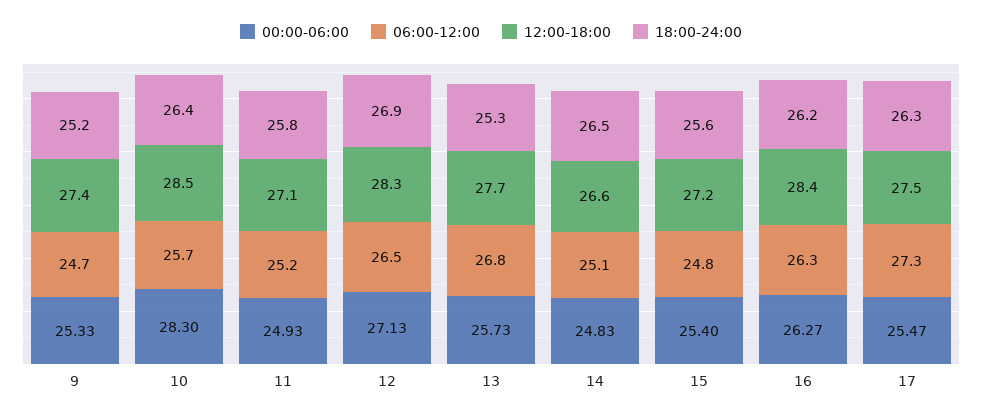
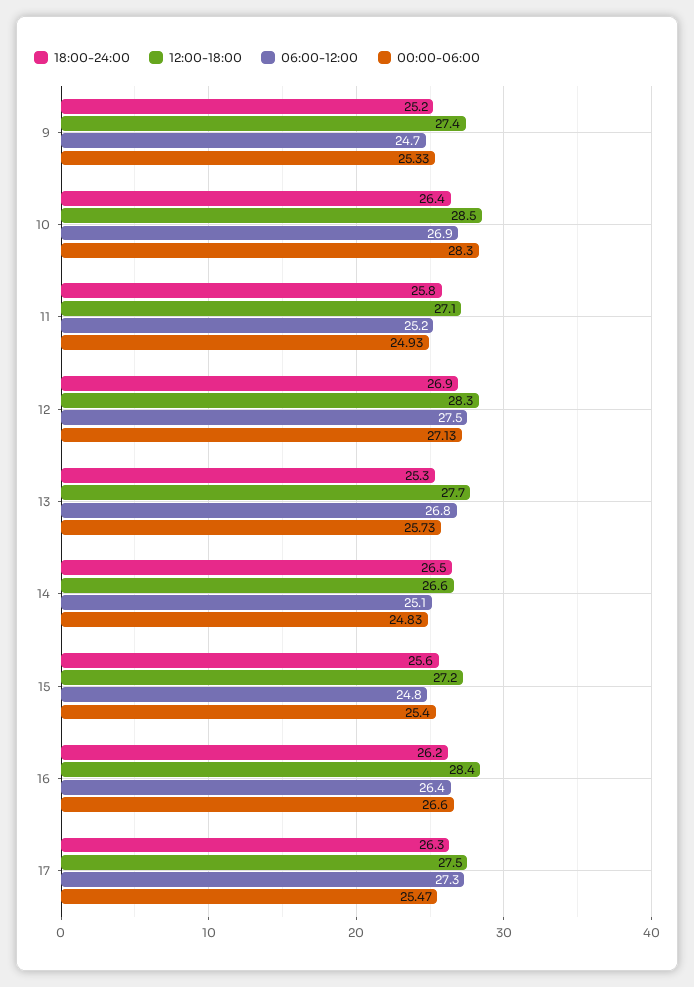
06:00-12:00, 10: 25.7 -> 26.9
06:00-12:00, 12: 26.5 -> 27.5
00:00-06:00, 16: 26.27 -> 26.6
06:00-12:00, 16: 26.3 -> 26.4

